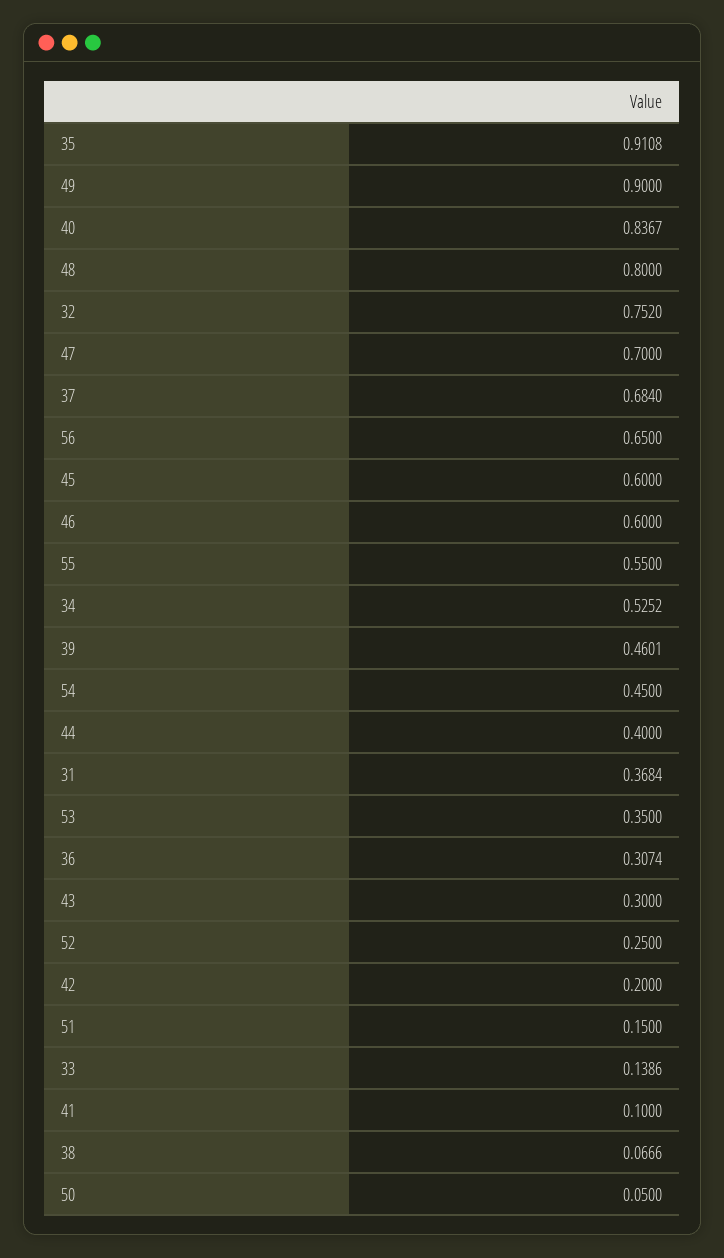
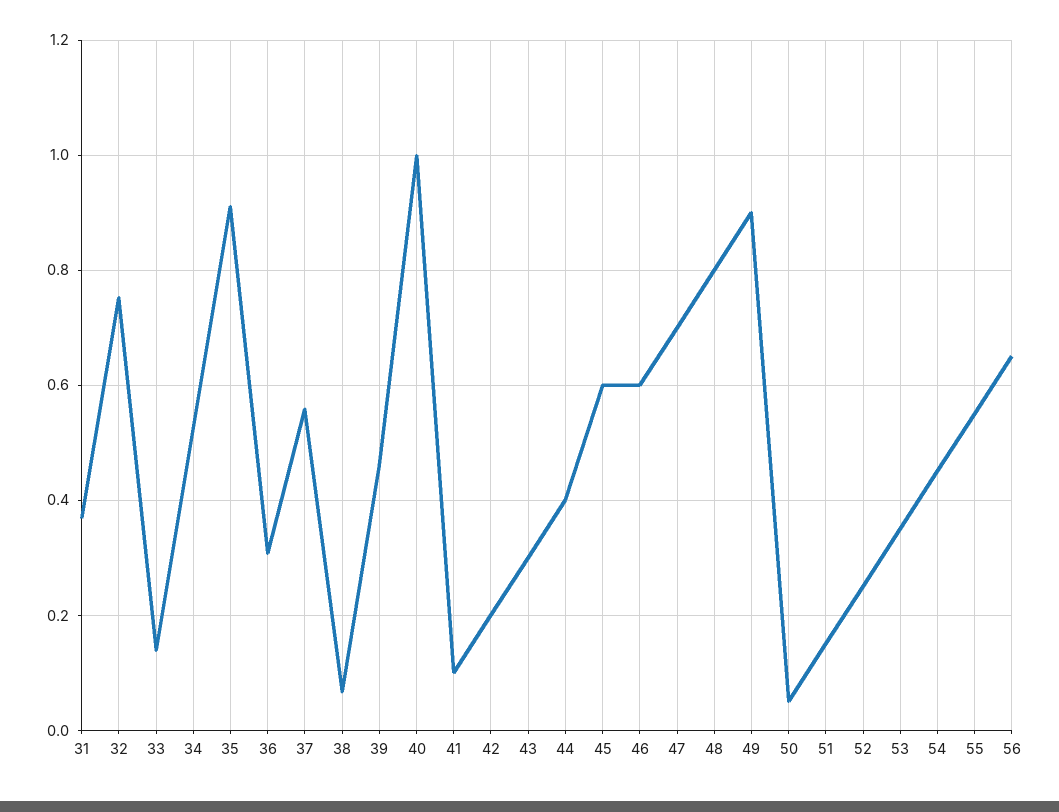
40: 0.8367 -> 1
37: 0.684 -> 0.56

